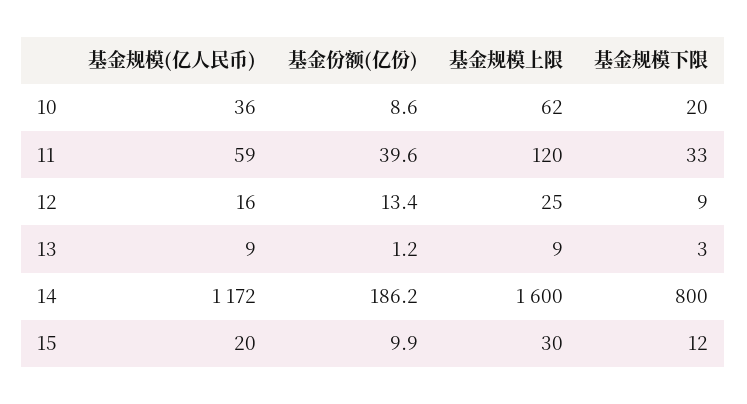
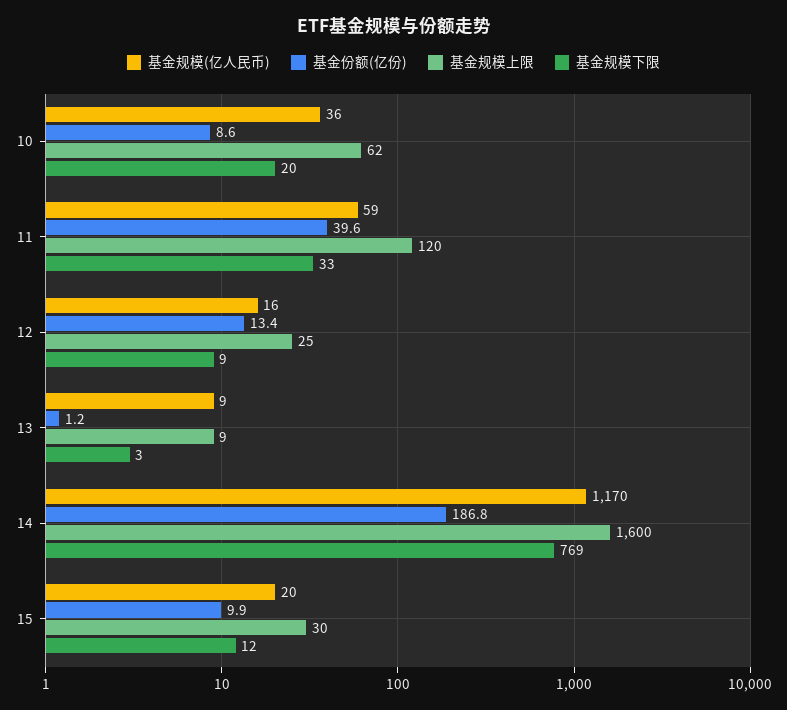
基金规模(亿人民币), 14: 1172 -> 1170
基金份额(亿份), 14: 186.2 -> 186.8
基金规模下限, 14: 800 -> 769

